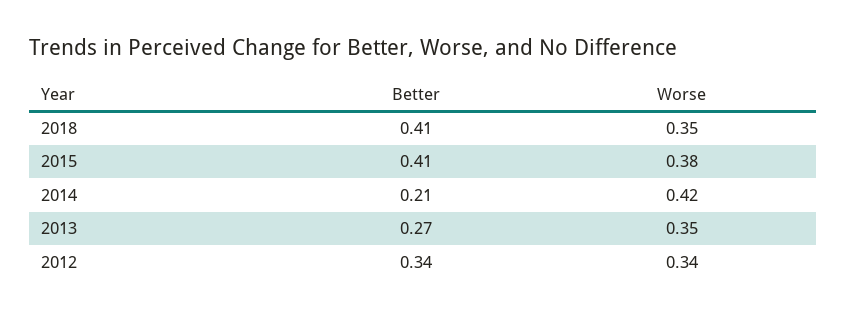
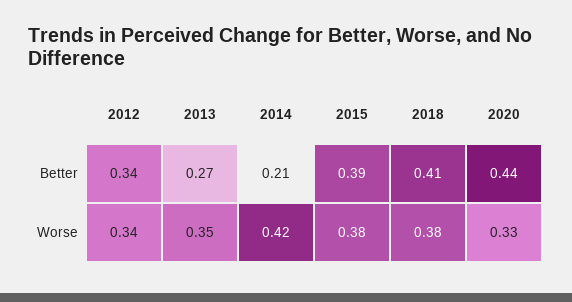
Worse, 2018: 0.35 -> 0.38
Better, 2015: 0.41 -> 0.39
Better, 2020: none -> 0.44
Worse, 2020: none -> 0.33

